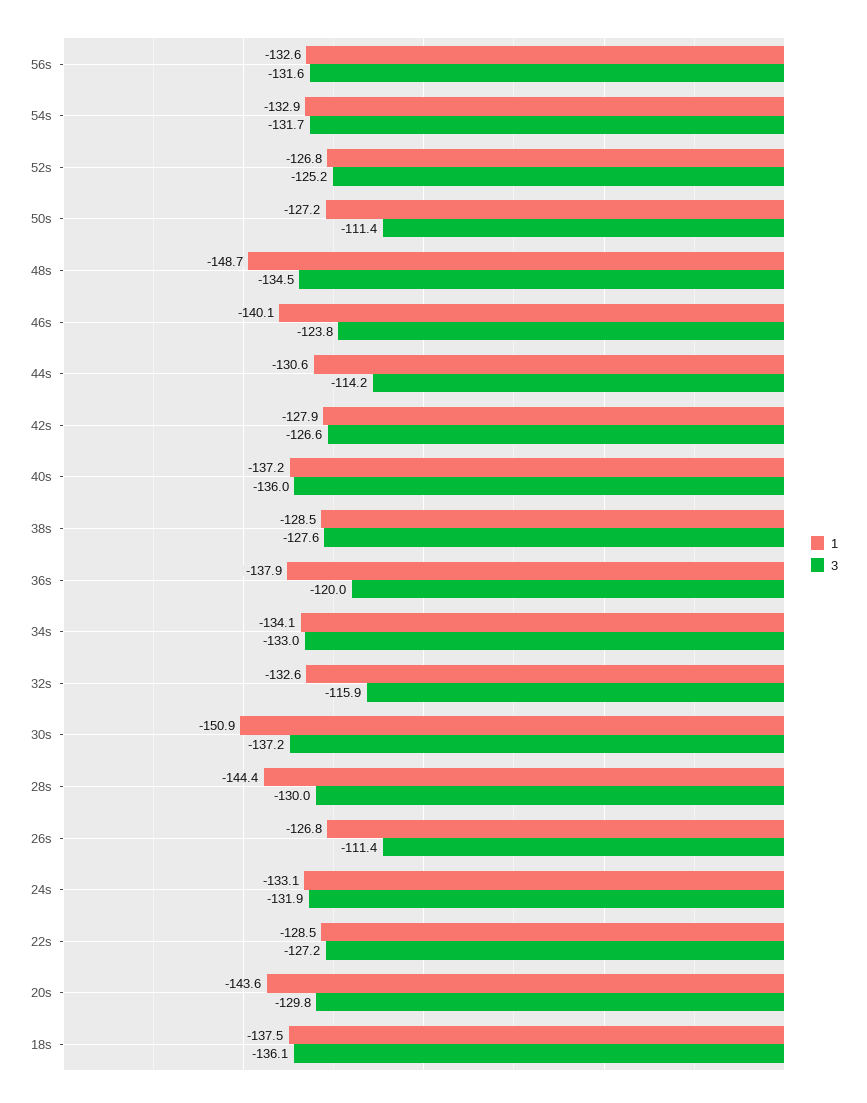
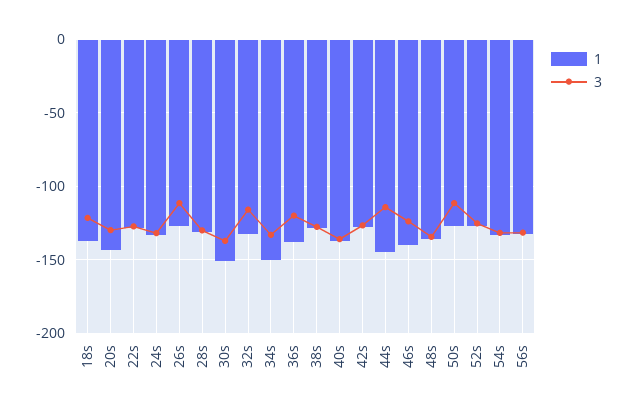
1, 48s: -148.7 -> -135
1, 44s: -130.6 -> -145
1, 34s: -134.1 -> -150
1, 28s: -144.4 -> -130
3, 18s: -136.1 -> -120

